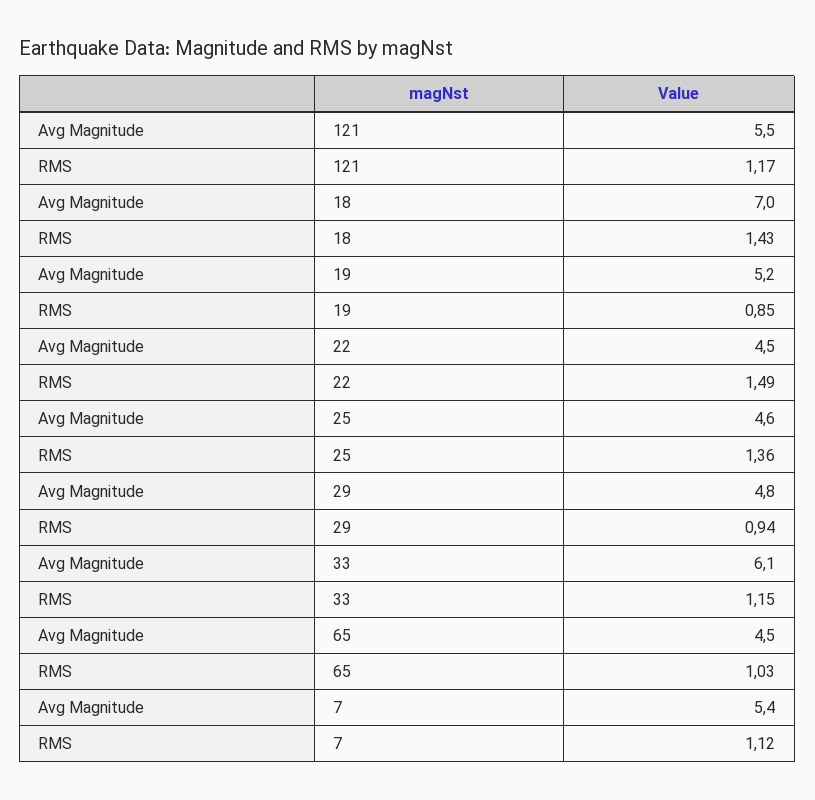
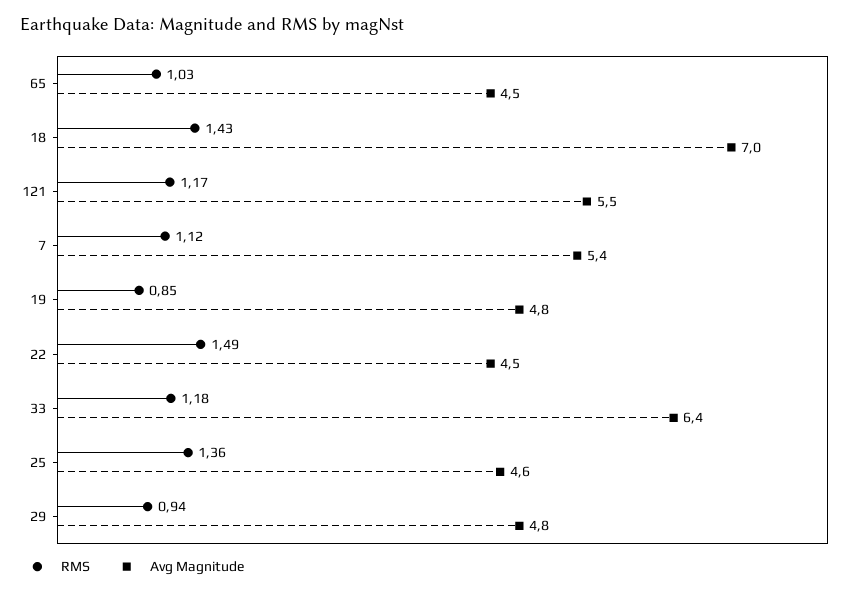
Avg Magnitude, 19: 5.2 -> 4.8
Avg Magnitude, 33: 6.1 -> 6.4
RMS, 33: 1.15 -> 1.18

